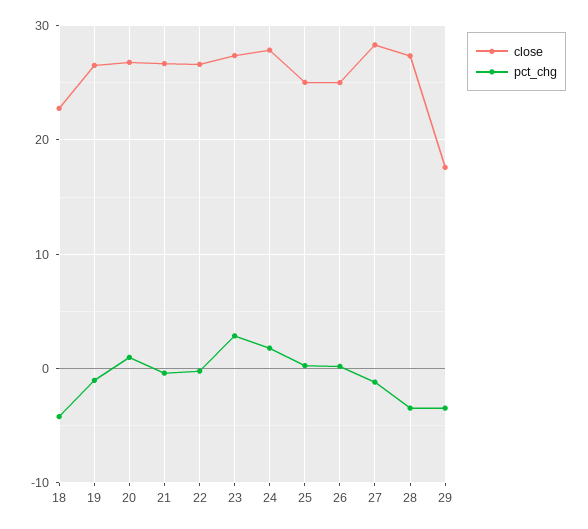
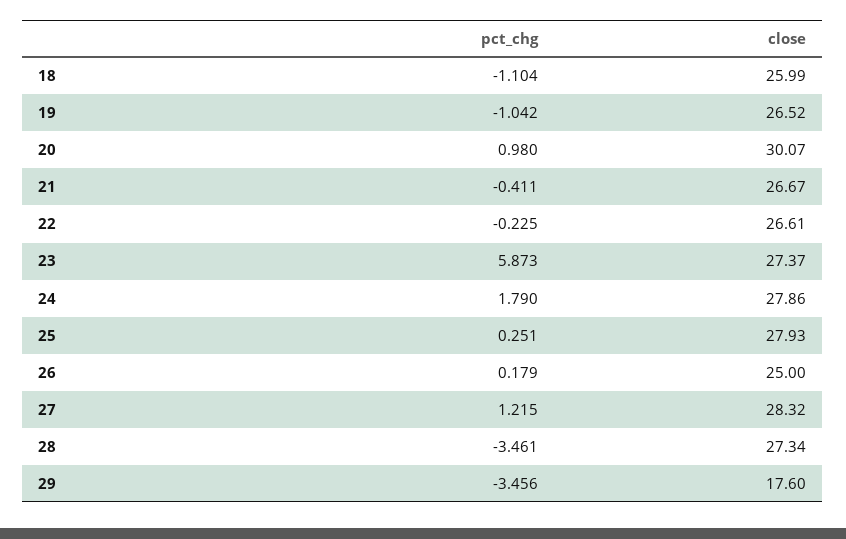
close, 18: 23 -> 25.99
pct_chg, 18: -4 -> -1.104
close, 20: 27 -> 30.07
pct_chg, 23: 3 -> 5.873
close, 25: 25 -> 27.93
pct_chg, 27: -1 -> 1.215

